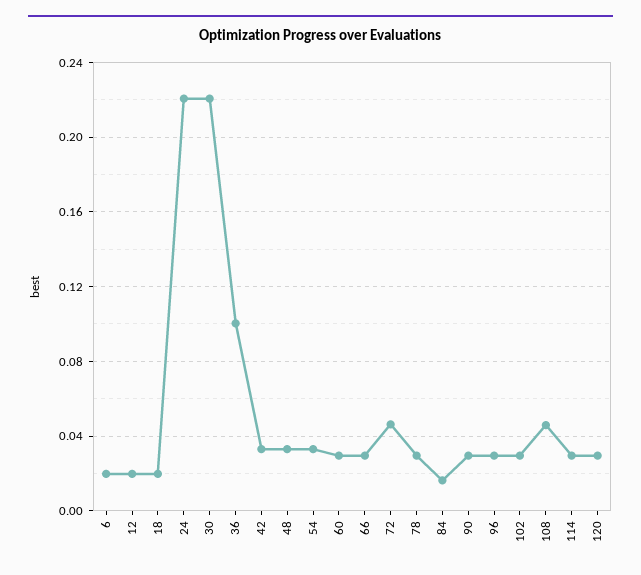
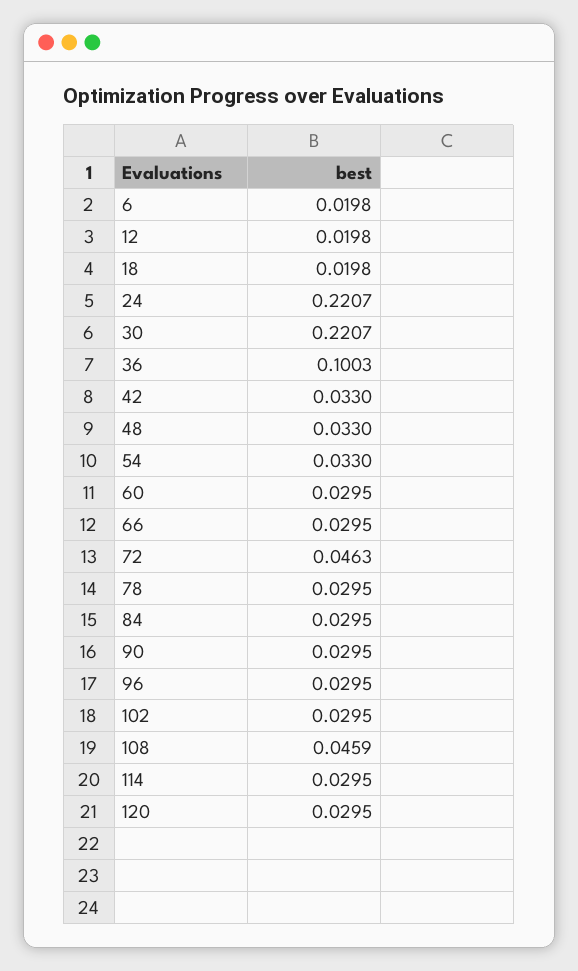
84: 0.015 -> 0.0295

